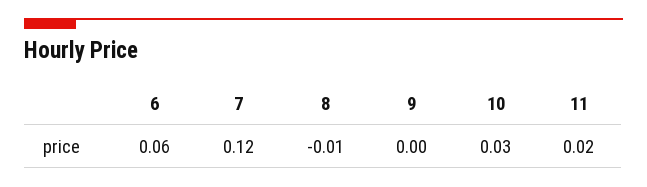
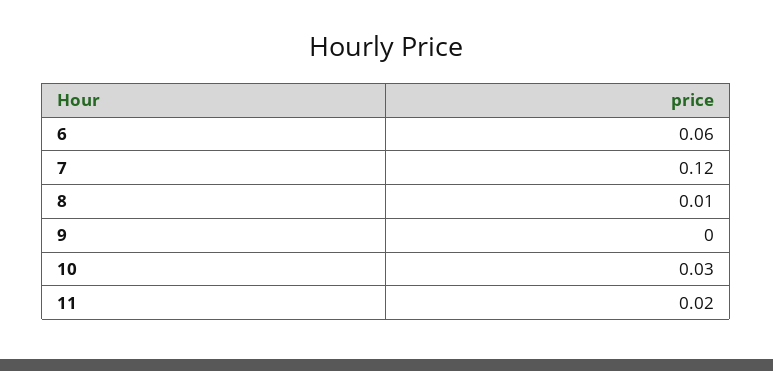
8: -0.01 -> 0.01

